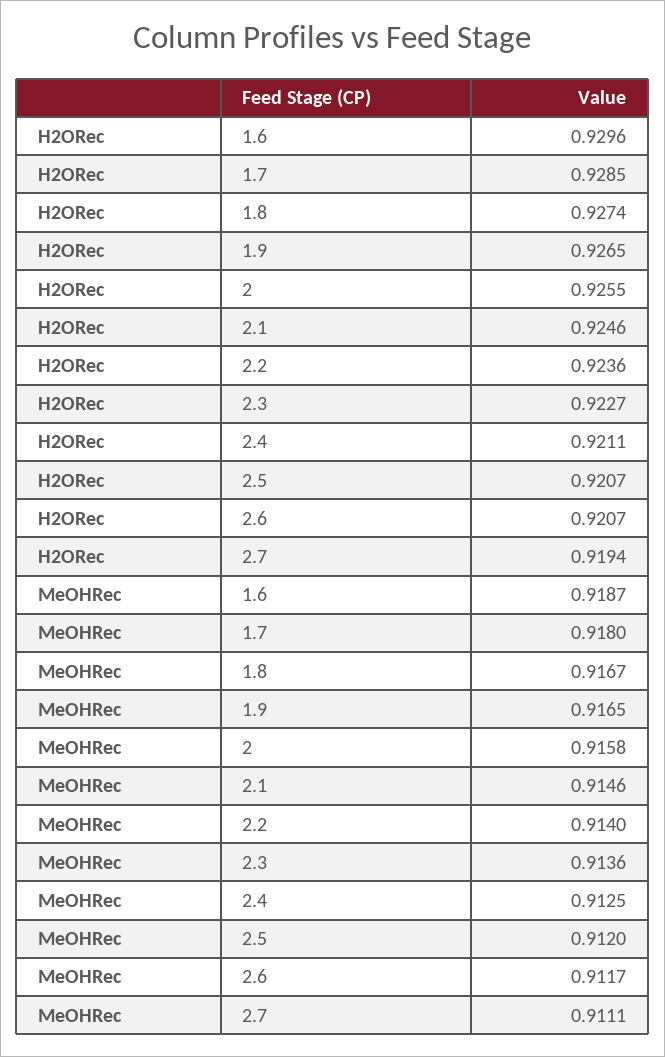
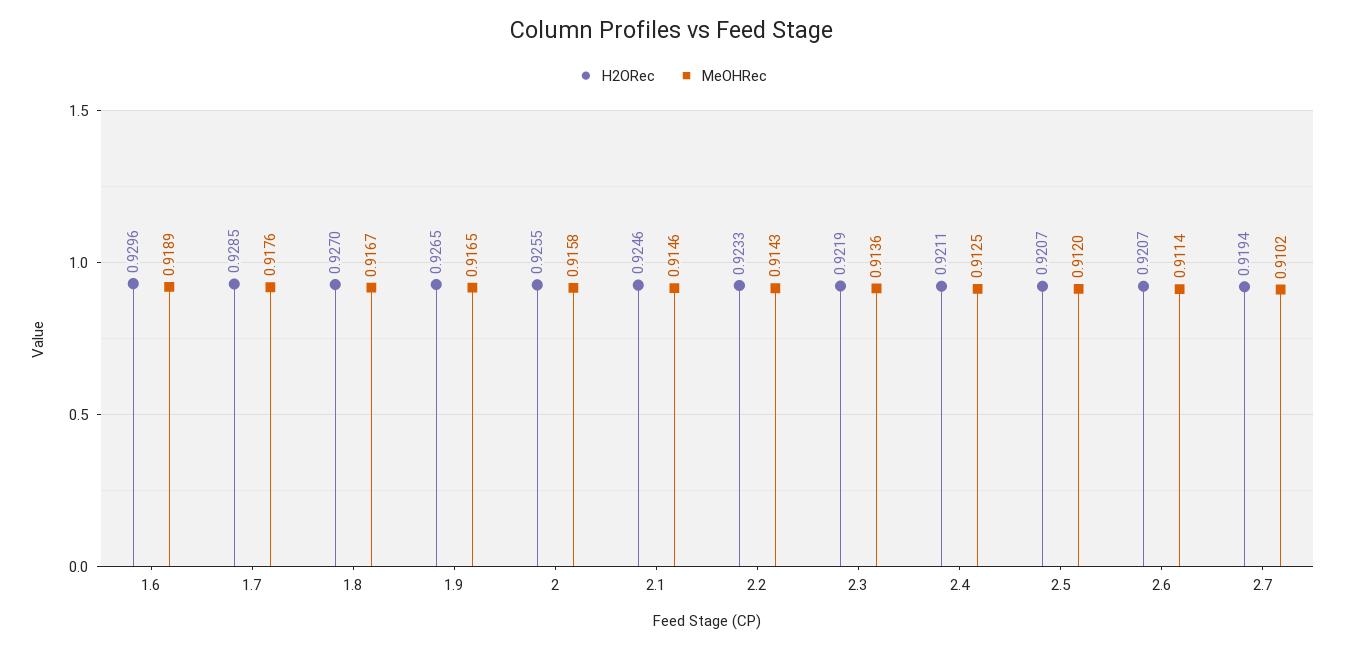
H2ORec, 1.8: 0.9274 -> 0.927
H2ORec, 2.2: 0.9236 -> 0.9233
H2ORec, 2.3: 0.9227 -> 0.9219
MeOHRec, 1.6: 0.9187 -> 0.9189
MeOHRec, 1.7: 0.918 -> 0.9176
MeOHRec, 2.2: 0.914 -> 0.9143
MeOHRec, 2.6: 0.9117 -> 0.9114
MeOHRec, 2.7: 0.9111 -> 0.9102

